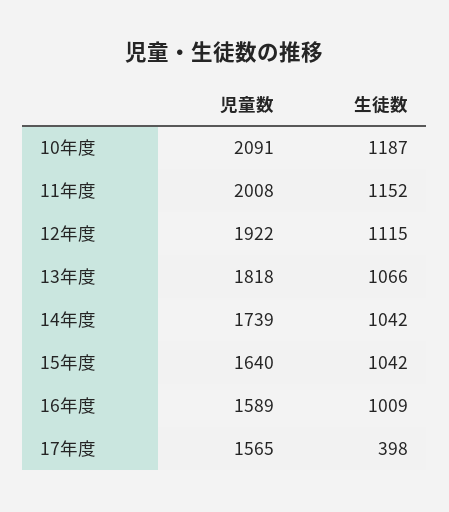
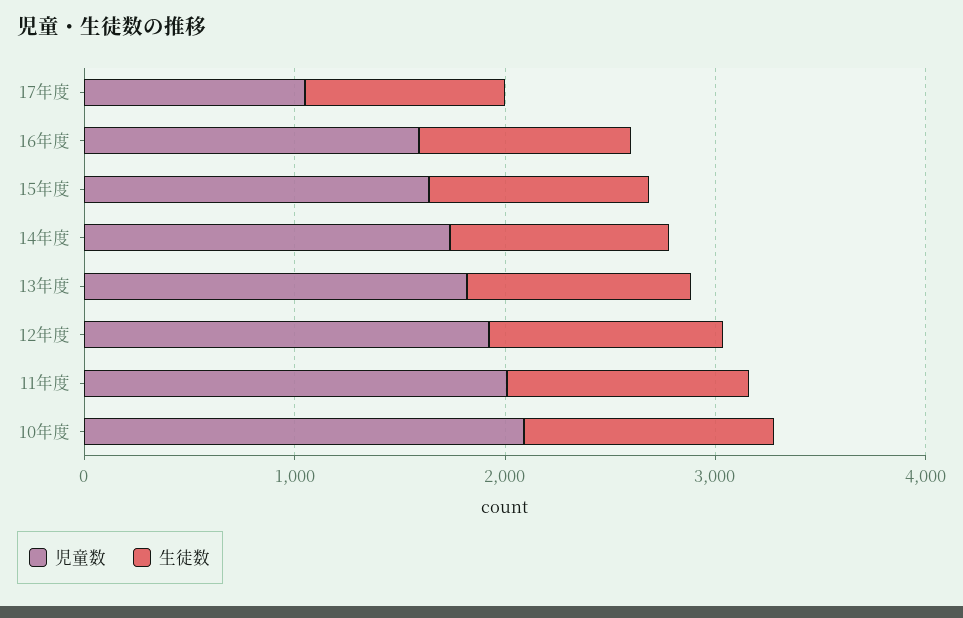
児童数, 17年度: 1565 -> 1000
生徒数, 17年度: 398 -> 1000

